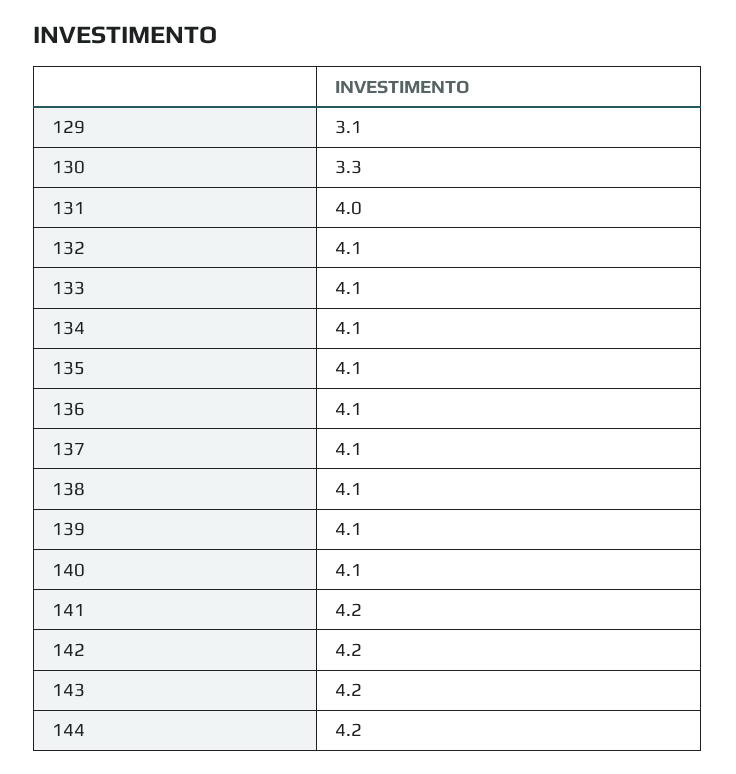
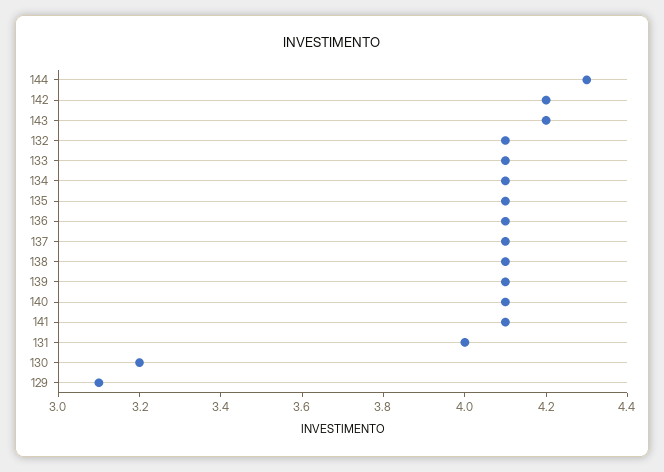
130: 3.3 -> 3.2
141: 4.2 -> 4.1
144: 4.2 -> 4.3

